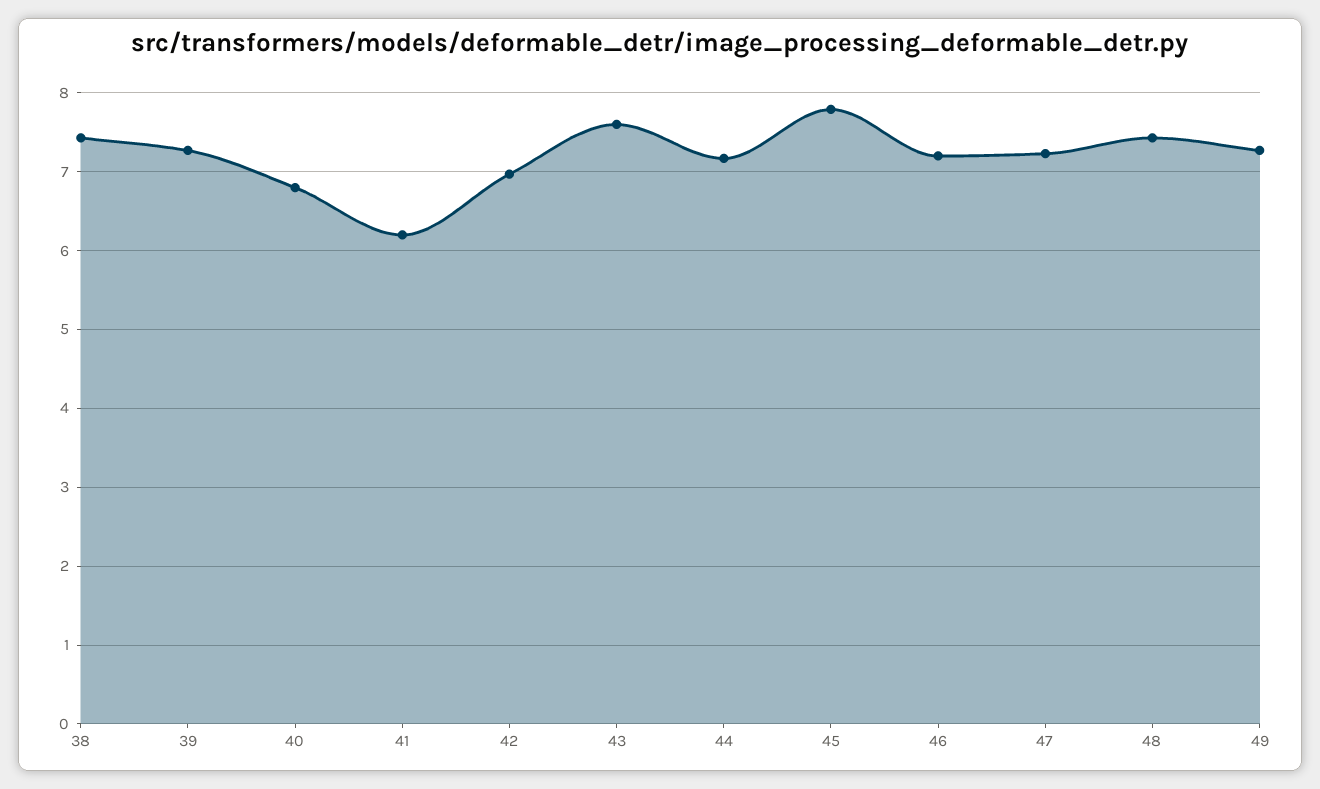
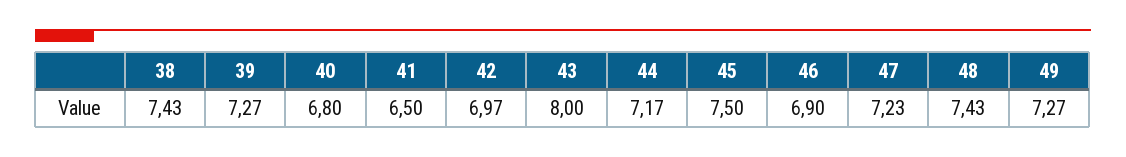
41: 6.2 -> 6.5
43: 7.6 -> 8
45: 7.8 -> 7.5
46: 7.2 -> 6.9

